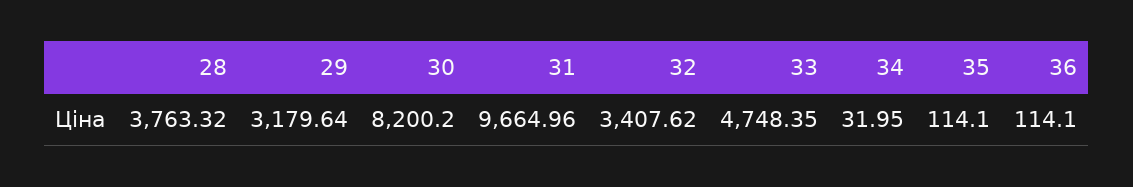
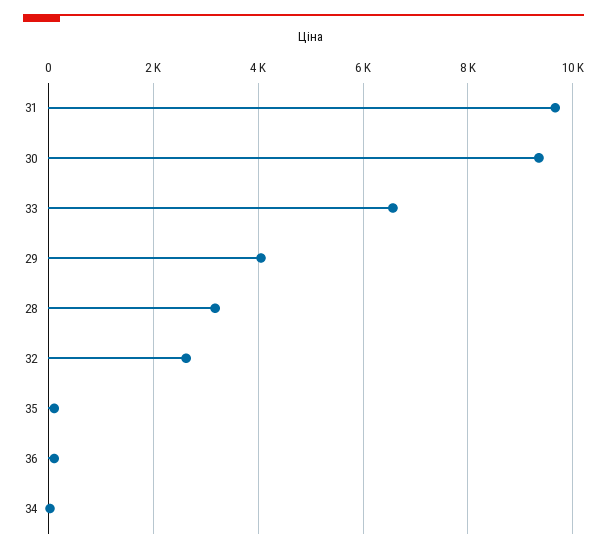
28: 3763.32 -> 3200
29: 3179.64 -> 4000
30: 8200.2 -> 9400
32: 3407.62 -> 2600
33: 4748.35 -> 6600

